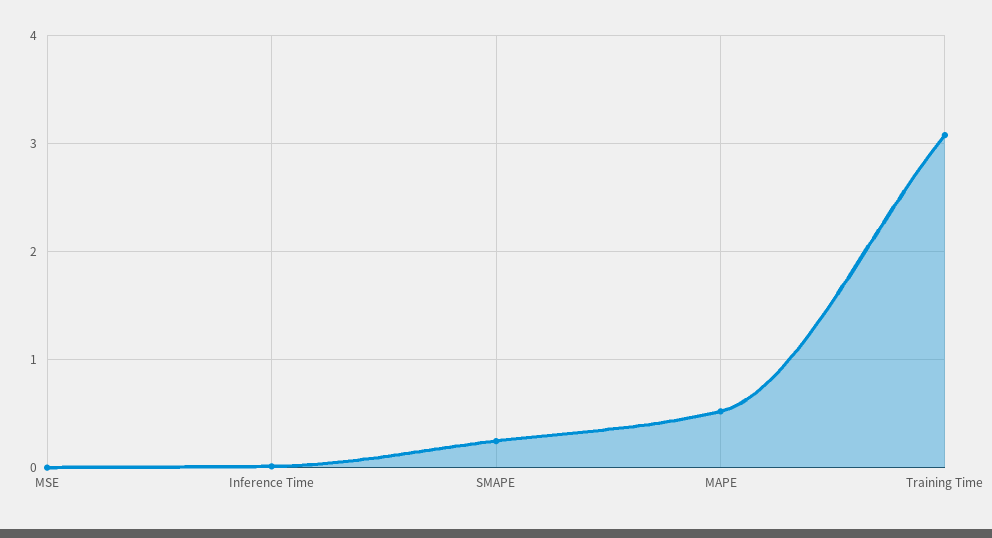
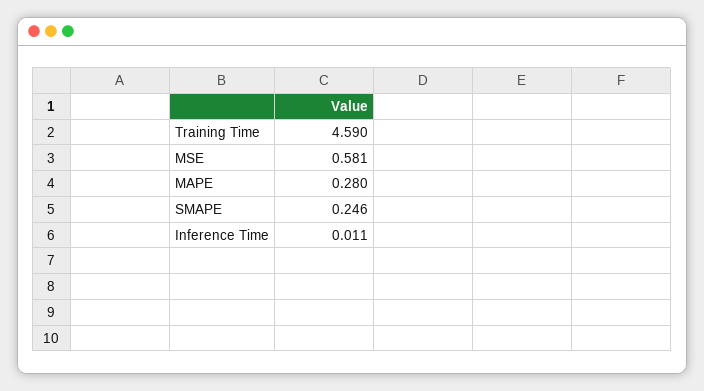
MSE: 0 -> 0.581
MAPE: 0.5 -> 0.28
Training Time: 3.1 -> 4.59

